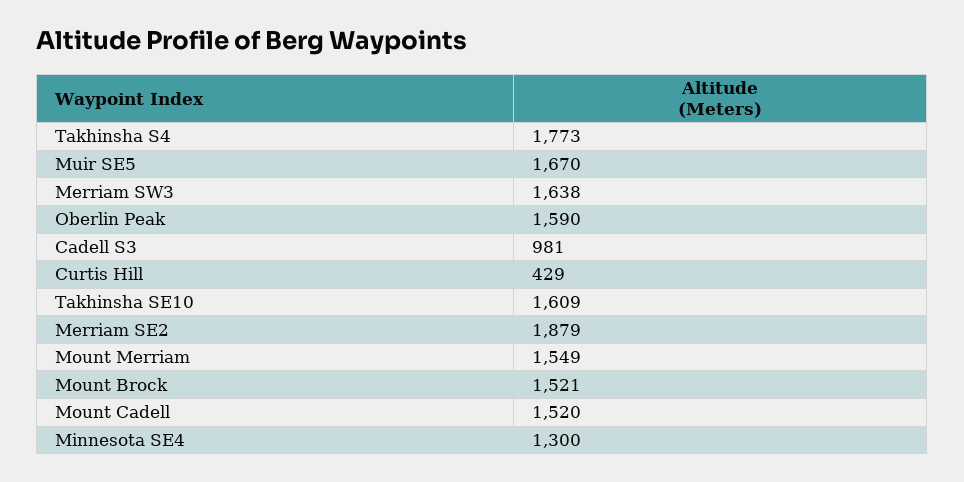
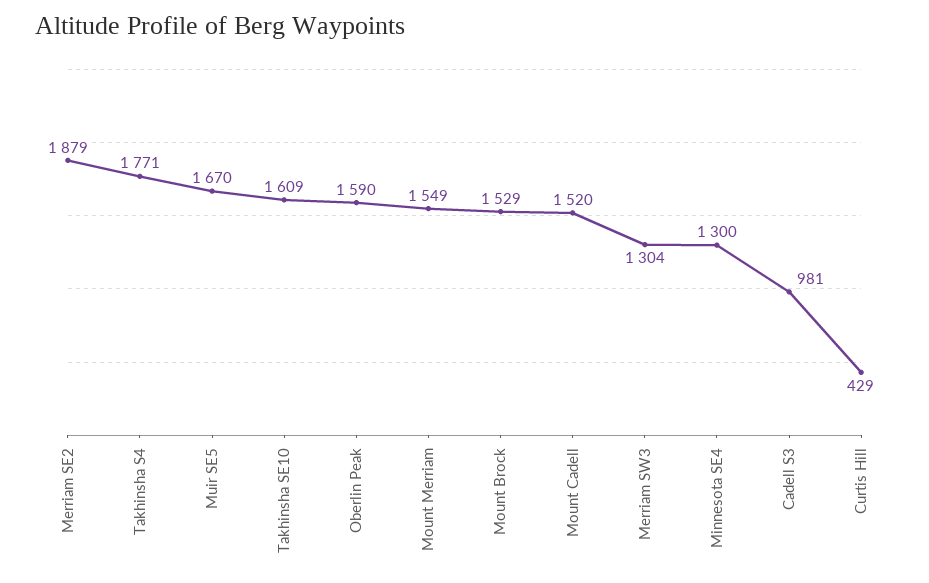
Takhinsha S4: 1773 -> 1771
Merriam SW3: 1638 -> 1304
Mount Brock: 1521 -> 1529

